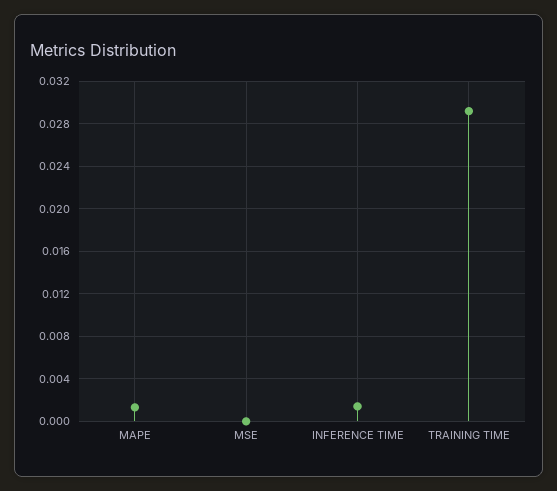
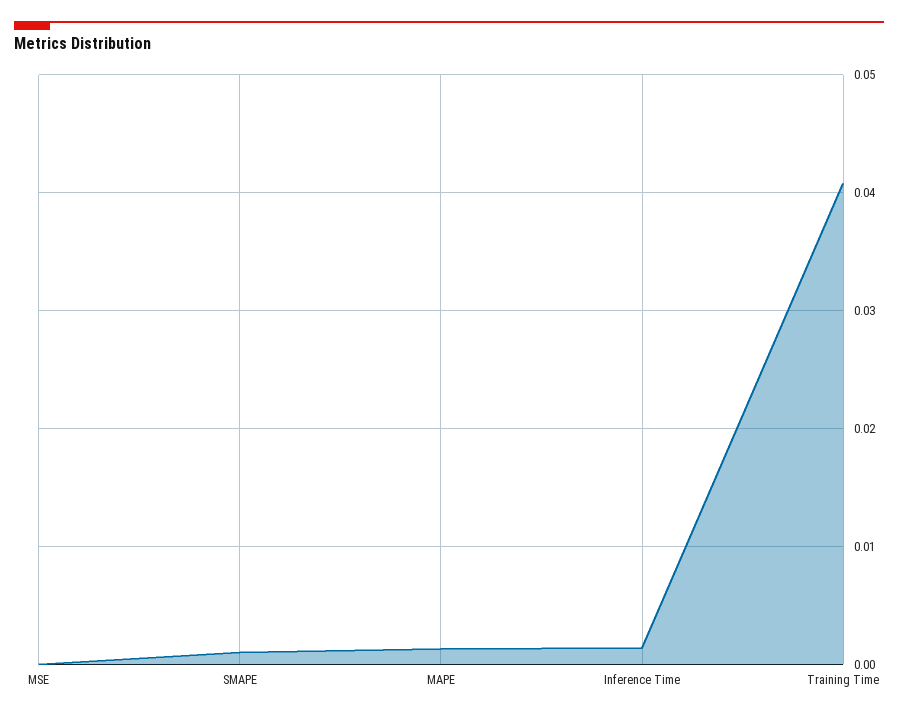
TRAINING TIME: 0.029 -> 0.041
SMAPE: none -> 0.001

